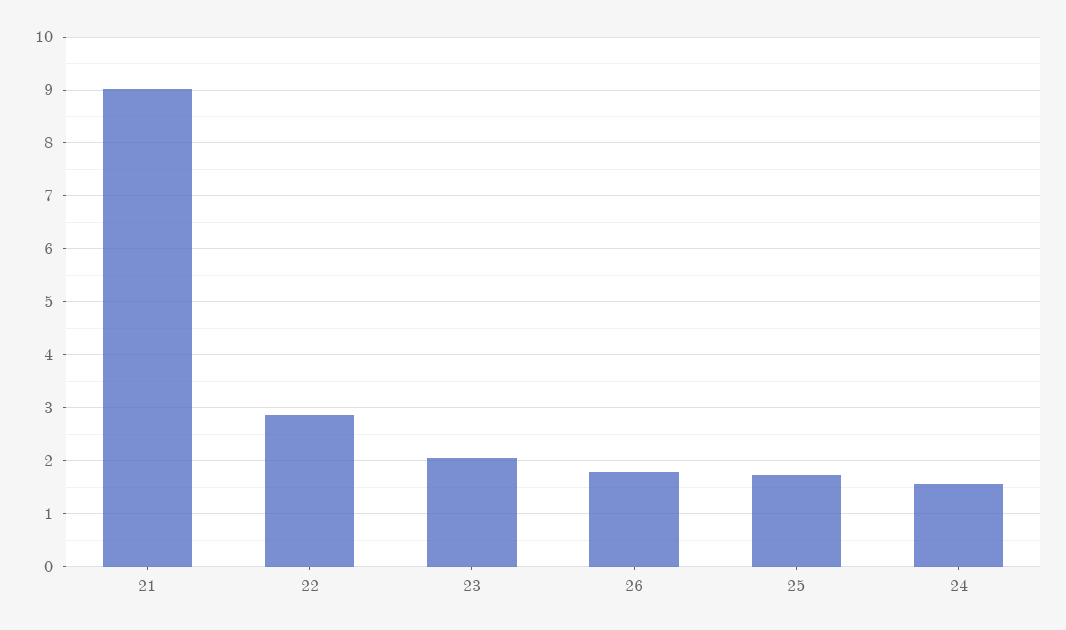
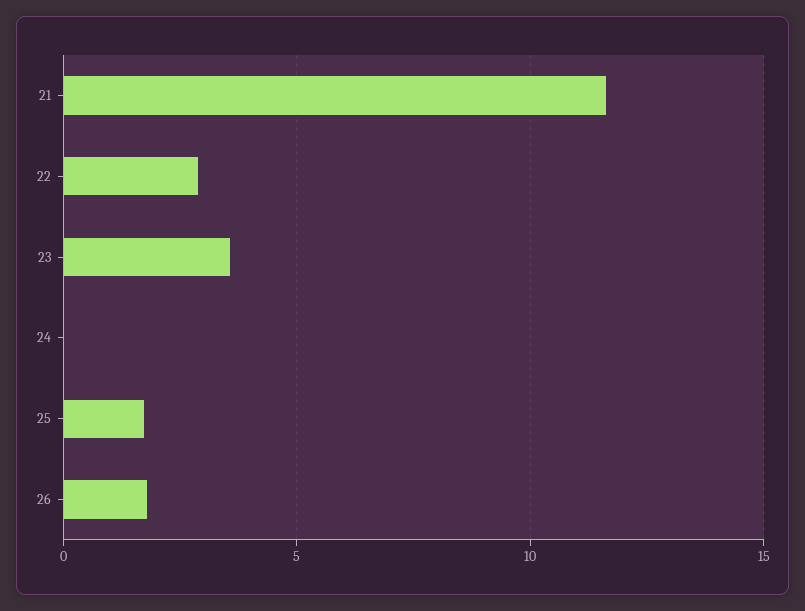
21: 9 -> 11.5
23: 2 -> 3.5
24: 1.6 -> 0

